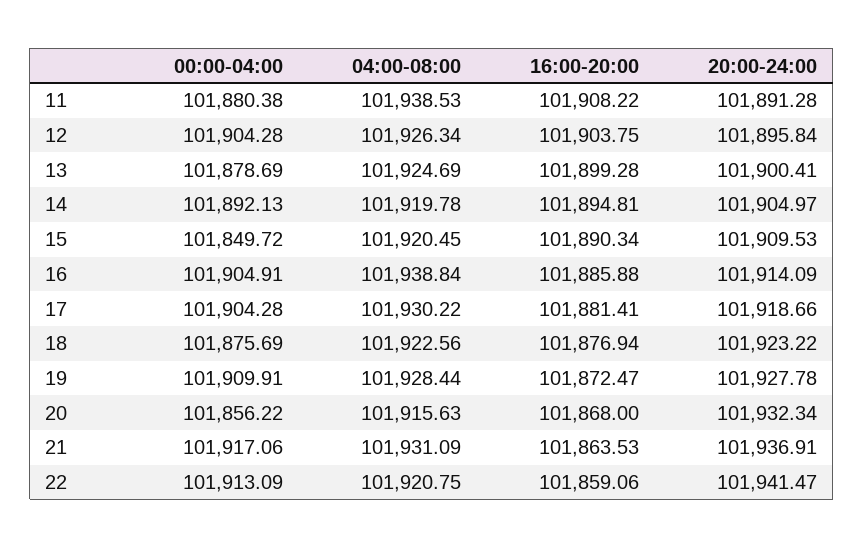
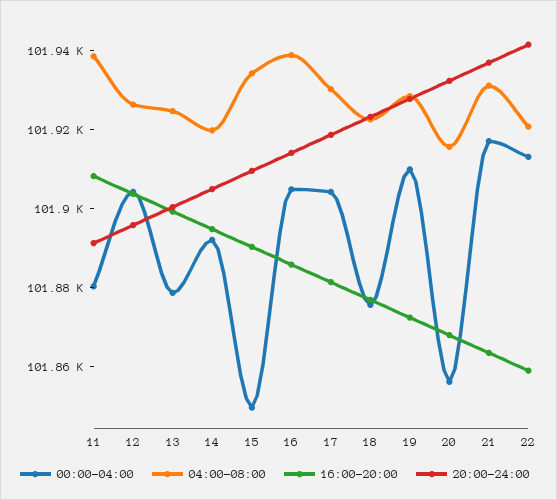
04:00-08:00, 15: 101920.45 -> 101935

